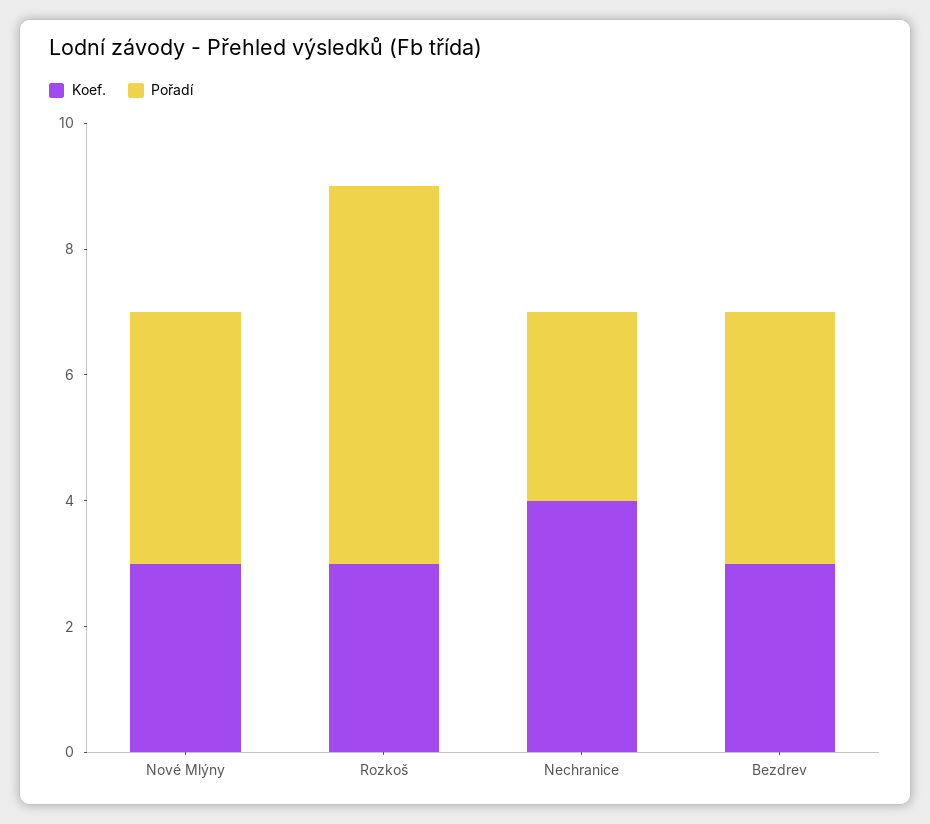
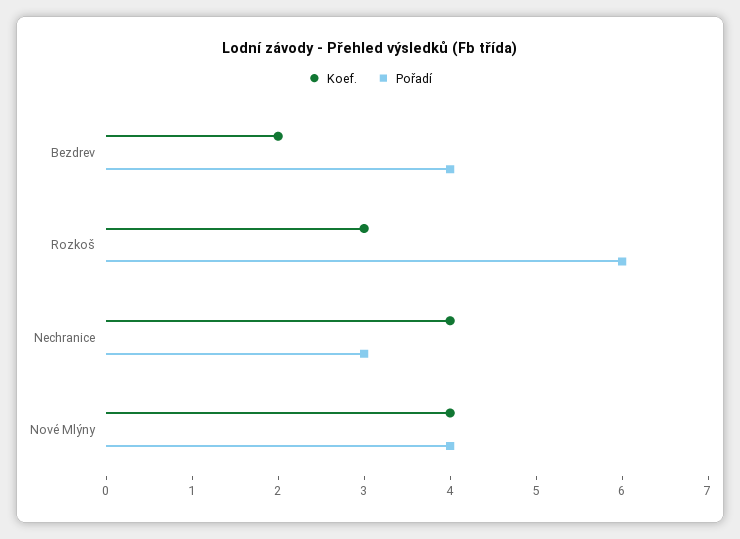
Koef., Nové Mlýny: 3 -> 4
Koef., Bezdrev: 3 -> 2

